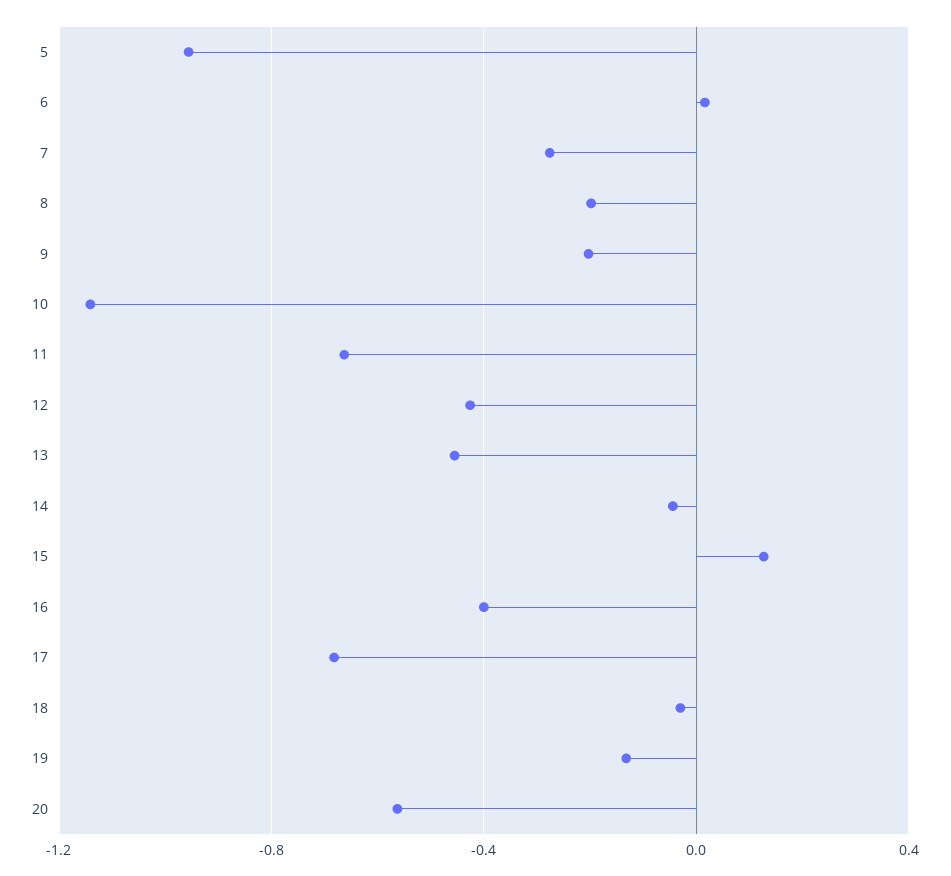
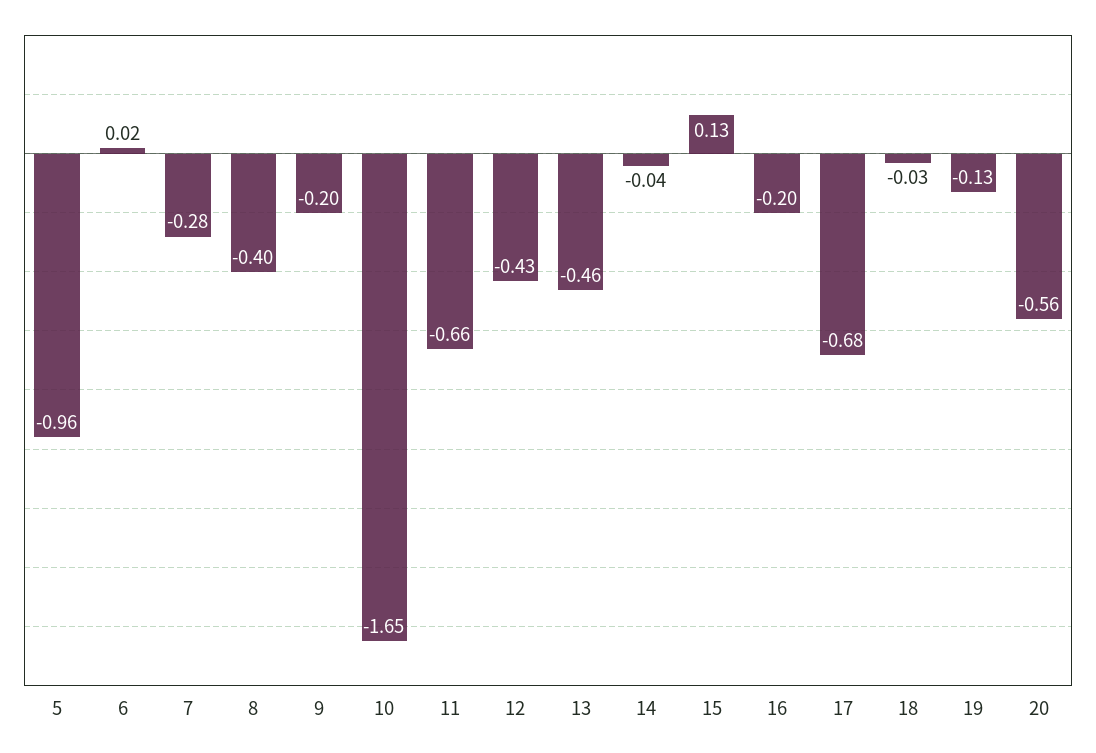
8: -0.2 -> -0.4
10: -1.15 -> -1.65
16: -0.4 -> -0.2

